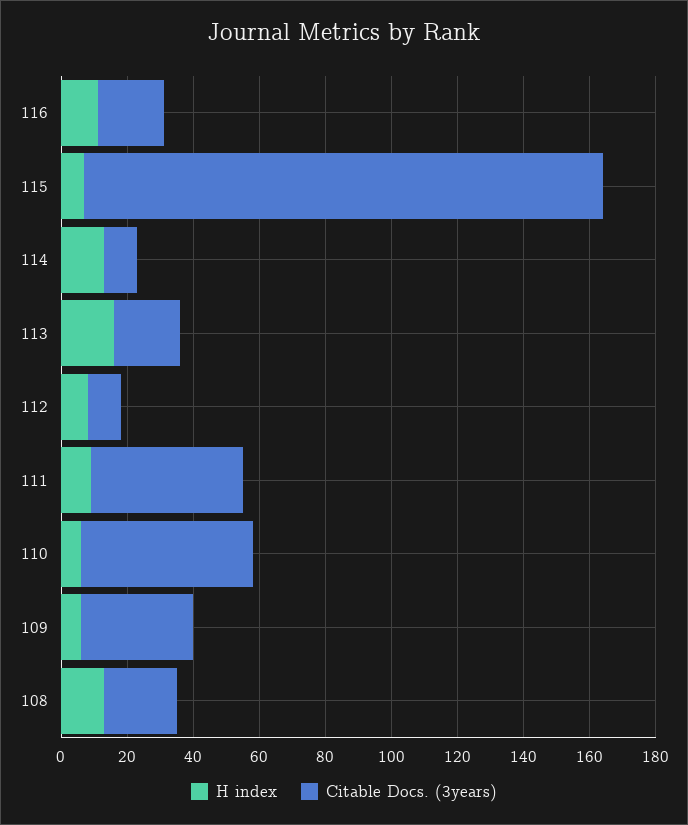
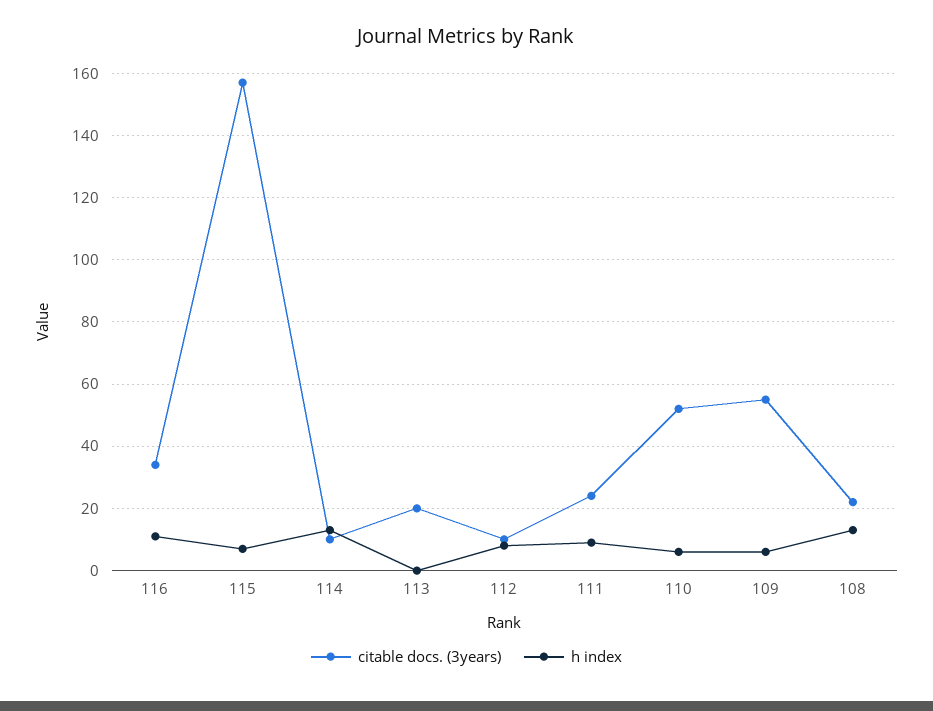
Citable Docs. (3years), 116: 20 -> 35
H index, 113: 15 -> 0
Citable Docs. (3years), 111: 45 -> 25
Citable Docs. (3years), 109: 35 -> 55

